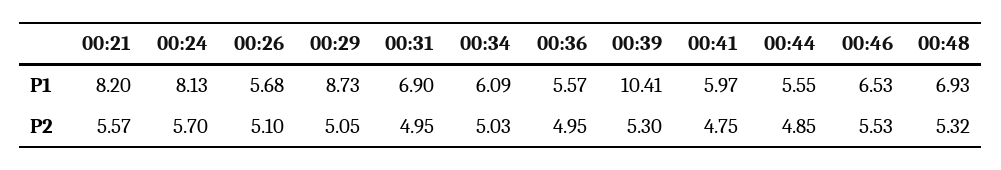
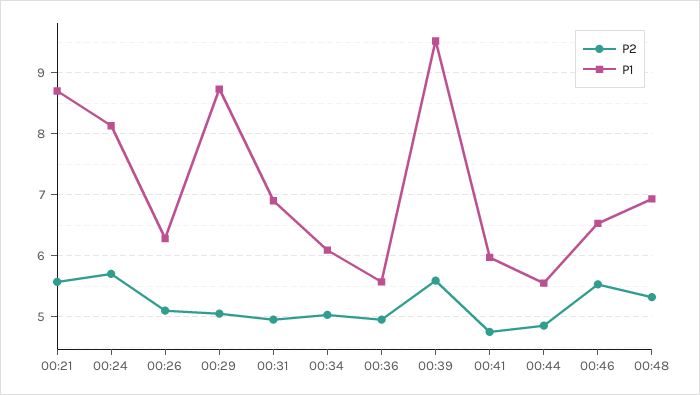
P1, 00:21: 8.2 -> 8.7
P1, 00:26: 5.68 -> 6.3
P1, 00:39: 10.41 -> 9.5
P2, 00:39: 5.3 -> 5.6

